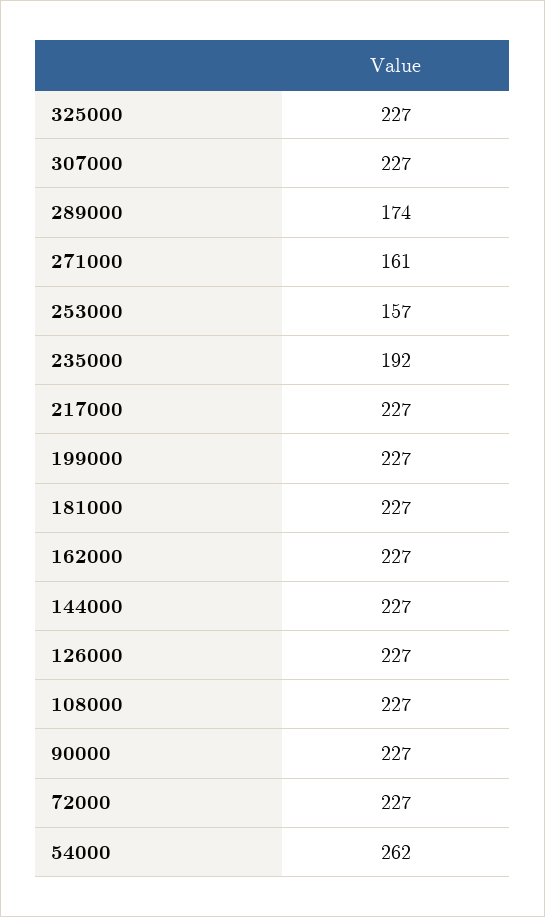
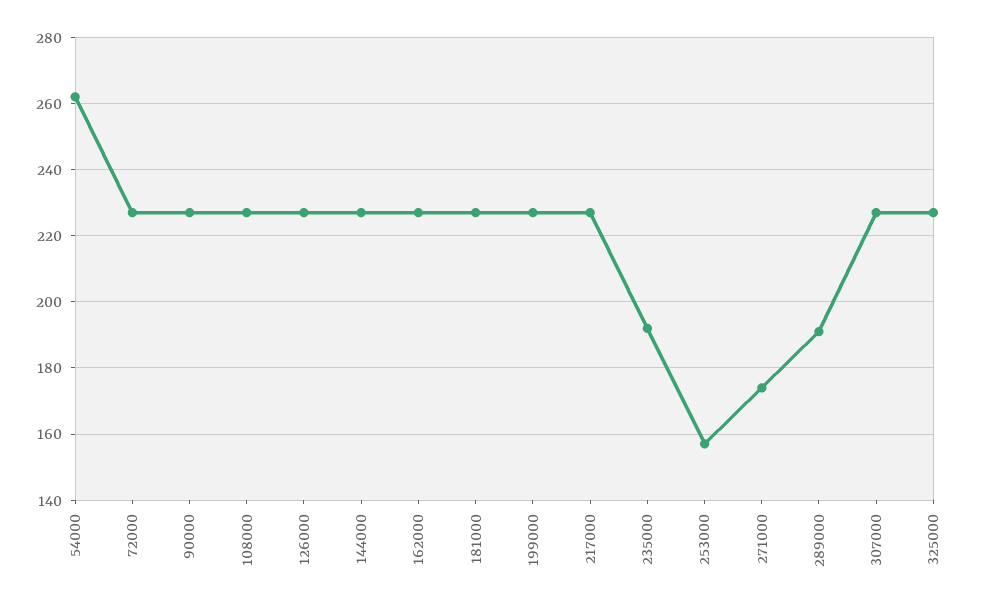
289000: 174 -> 190
271000: 161 -> 175

